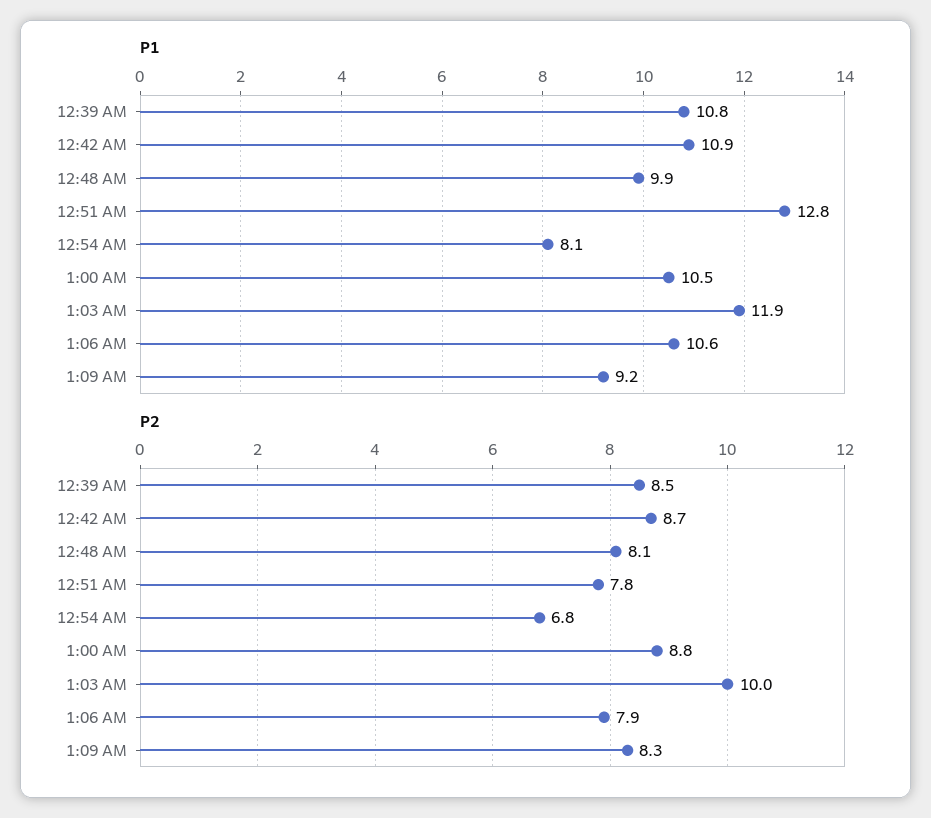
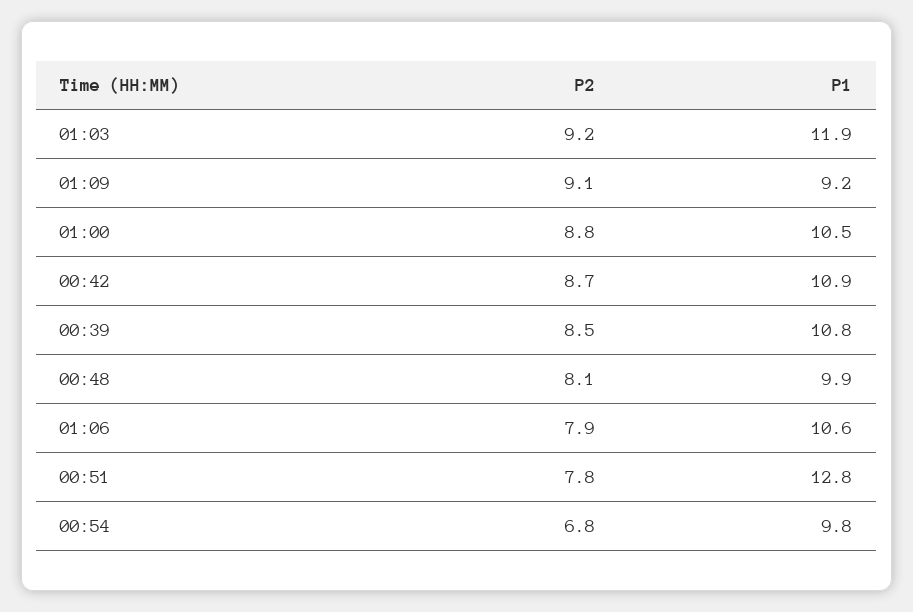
P1, 12:54 AM: 8.1 -> 9.8
P2, 1:03 AM: 10 -> 9.2
P2, 1:09 AM: 8.3 -> 9.1

